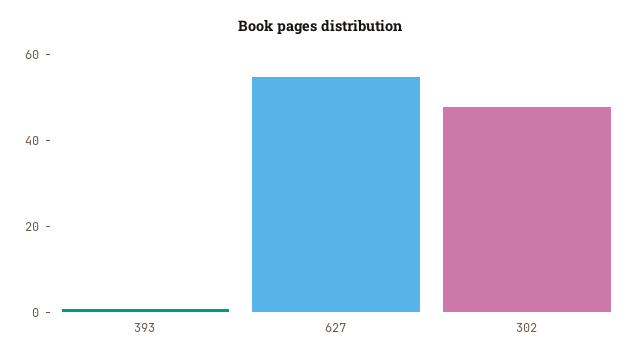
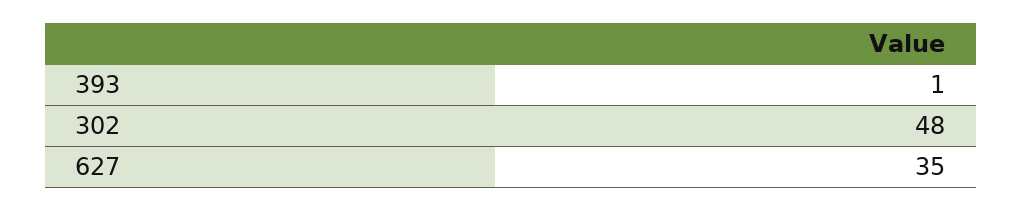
627: 55 -> 35

